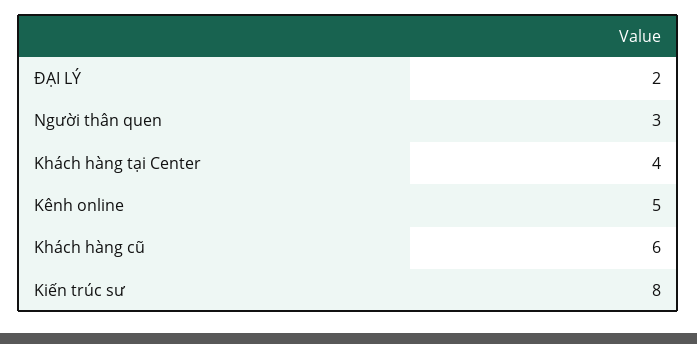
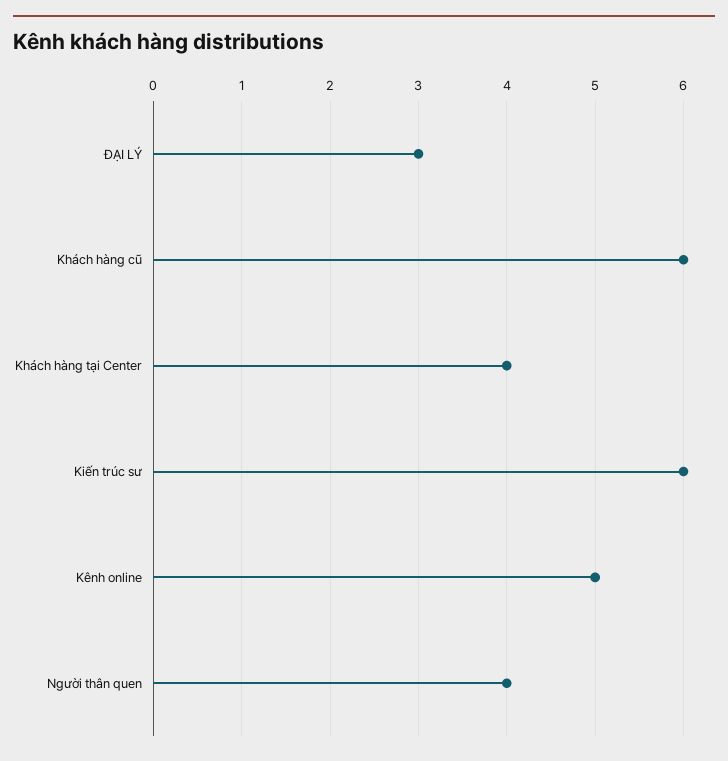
ĐẠI LÝ: 2 -> 3
Người thân quen: 3 -> 4
Kiến trúc sư: 8 -> 6

